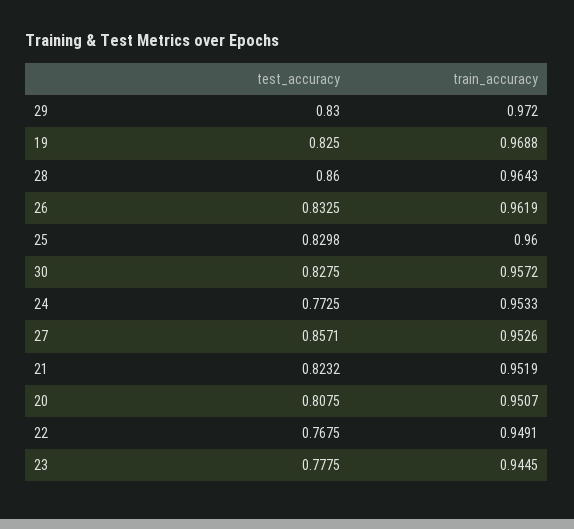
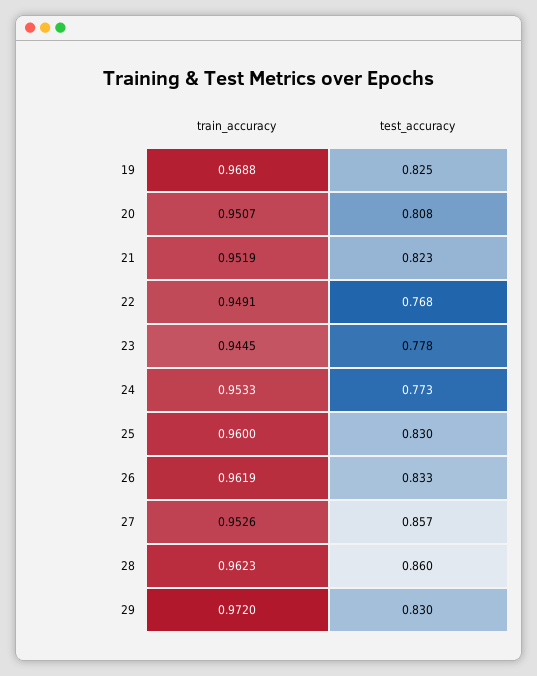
train_accuracy, 28: 0.9643 -> 0.9623
test_accuracy, 30: 0.8275 -> none
train_accuracy, 30: 0.9572 -> none

